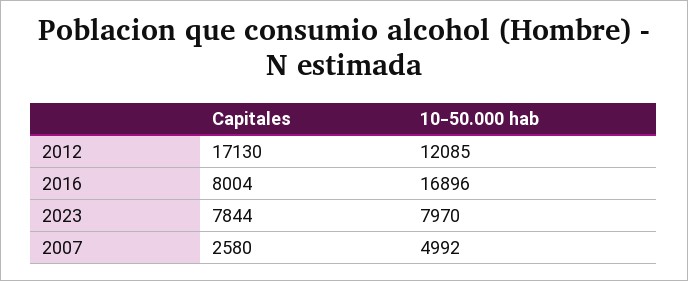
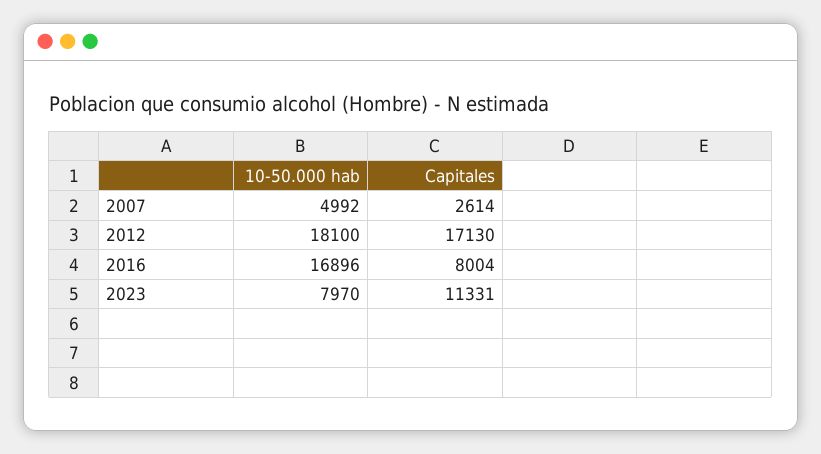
10-50.000 hab, 2012: 12085 -> 18100
Capitales, 2023: 7844 -> 11331
Capitales, 2007: 2580 -> 2614

